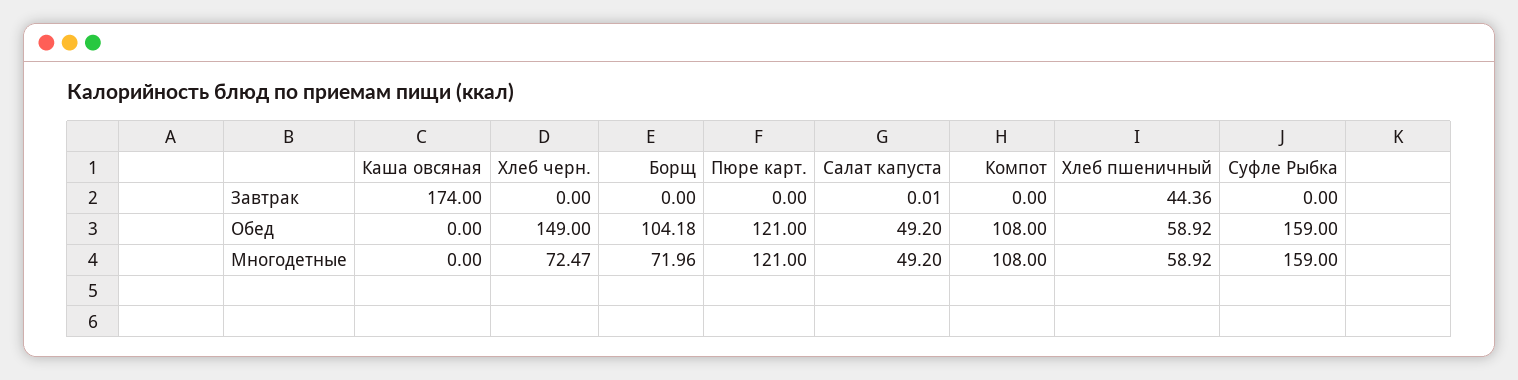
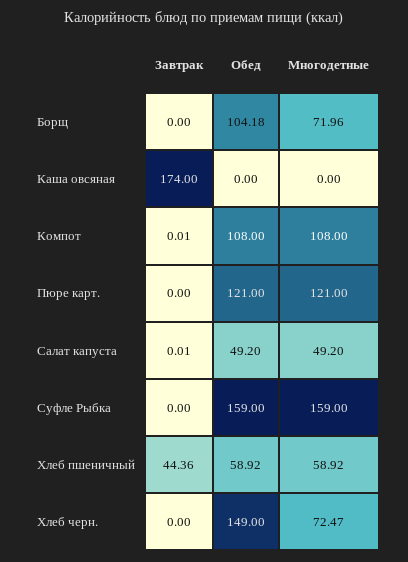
Компот, Завтрак: 0 -> 0.01

